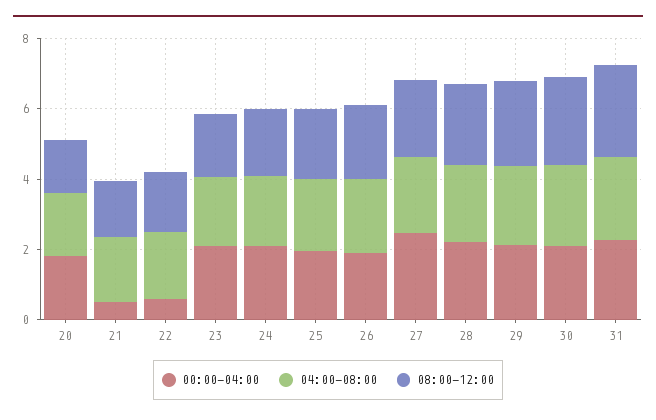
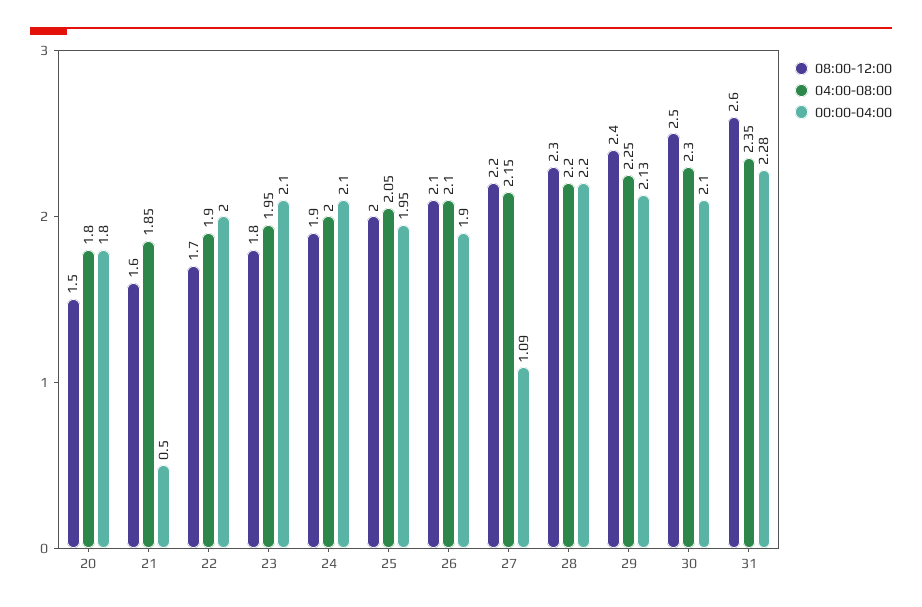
00:00-04:00, 22: 0.5 -> 2
00:00-04:00, 27: 2.5 -> 1.09

